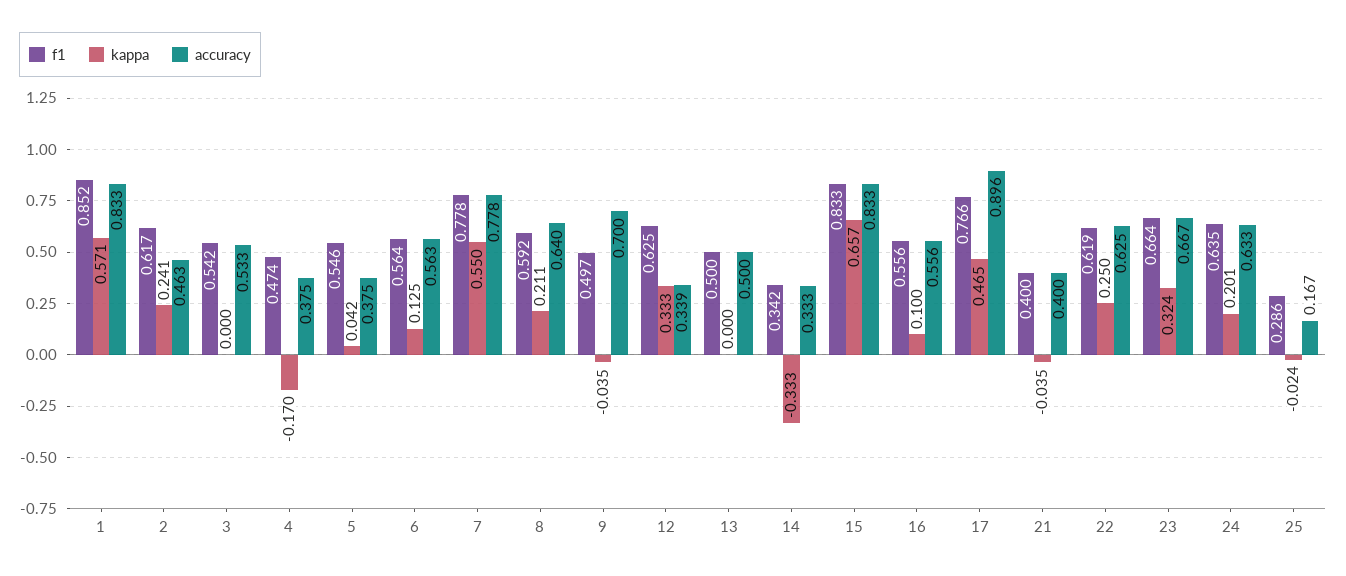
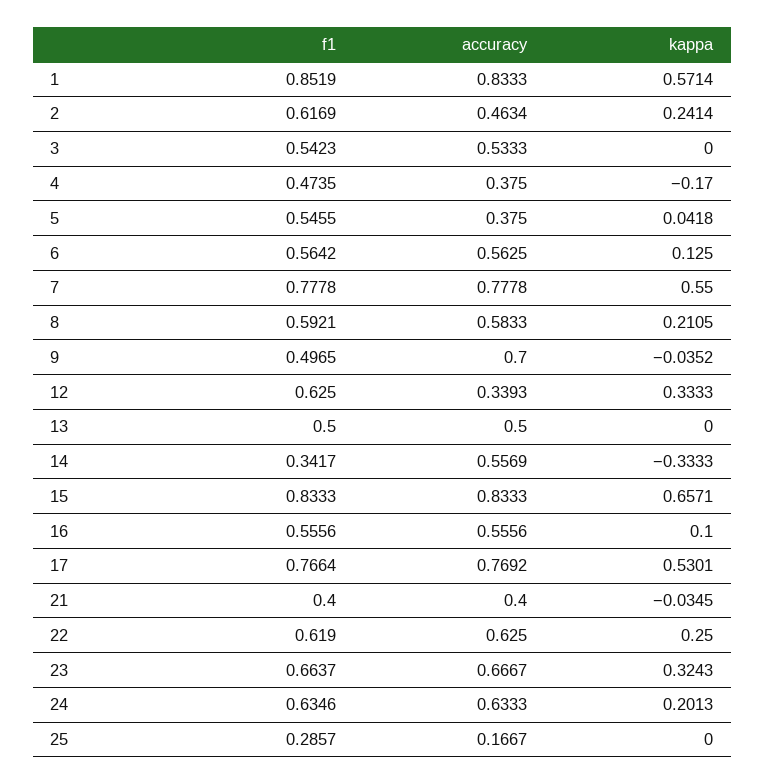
accuracy, 8: 0.64 -> 0.5833
accuracy, 14: 0.333 -> 0.5569
kappa, 17: 0.465 -> 0.5301
accuracy, 17: 0.896 -> 0.7692
kappa, 25: -0.024 -> 0

